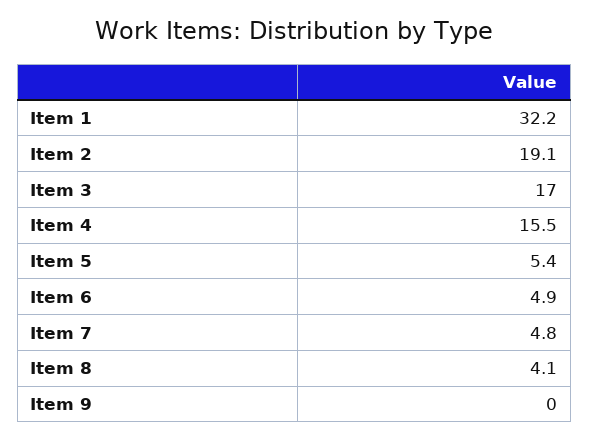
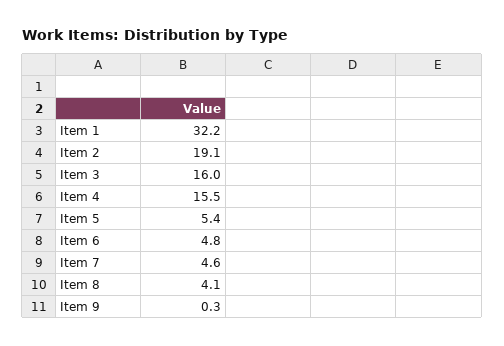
Item 3: 17 -> 16
Item 6: 4.9 -> 4.8
Item 7: 4.8 -> 4.6
Item 9: 0 -> 0.3

